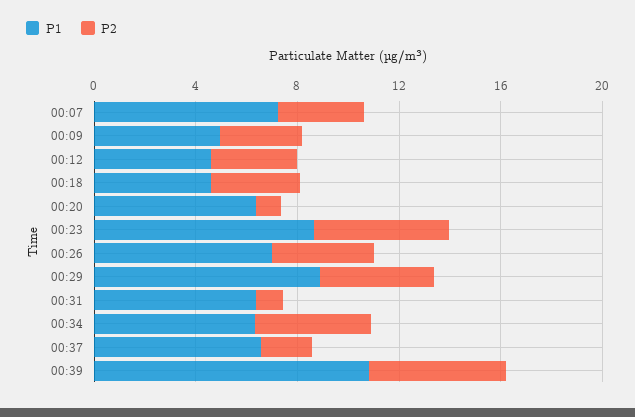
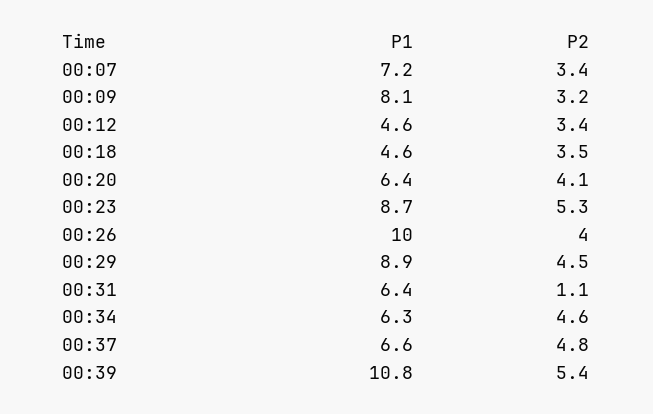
P1, 00:09: 5 -> 8.1
P2, 00:20: 1 -> 4.1
P1, 00:26: 7 -> 10
P2, 00:37: 2 -> 4.8

